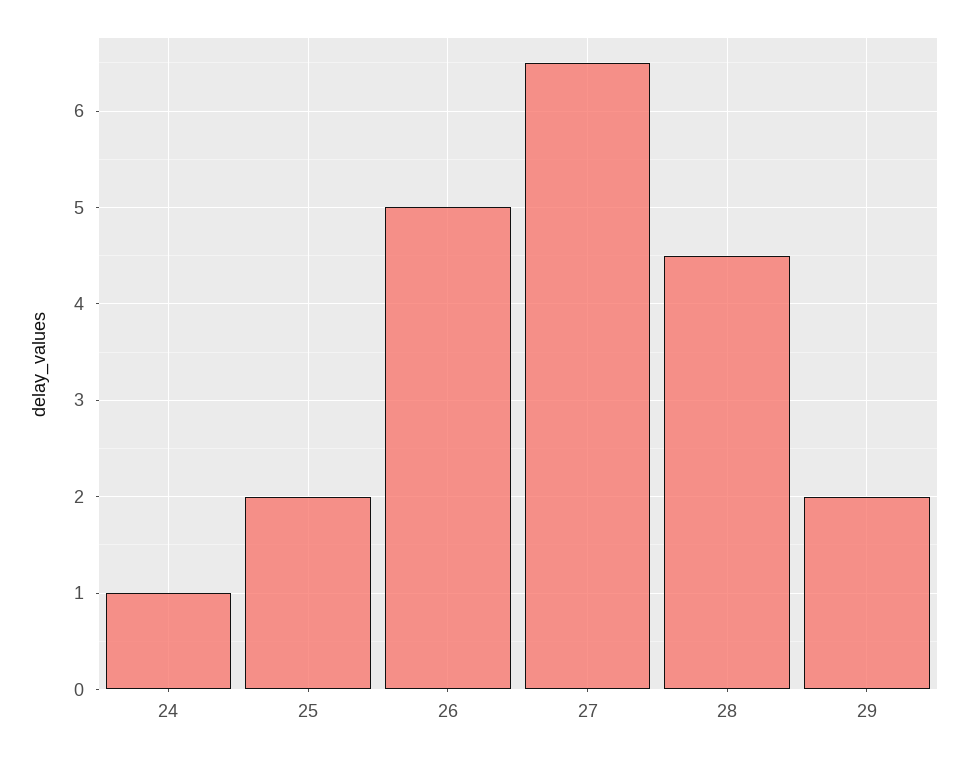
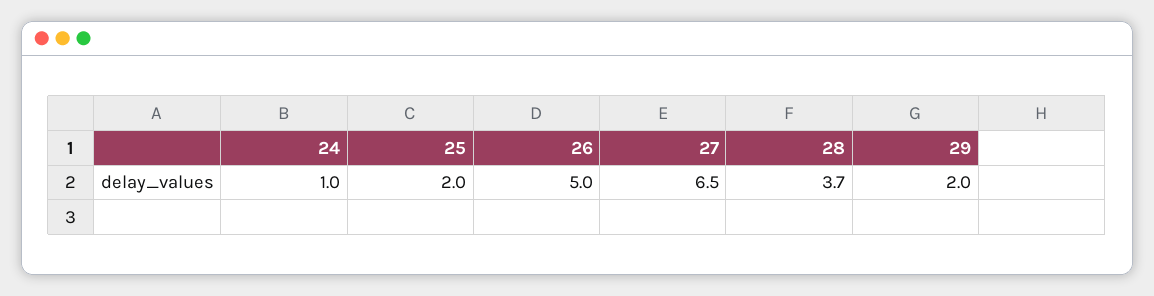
28: 4.5 -> 3.7

